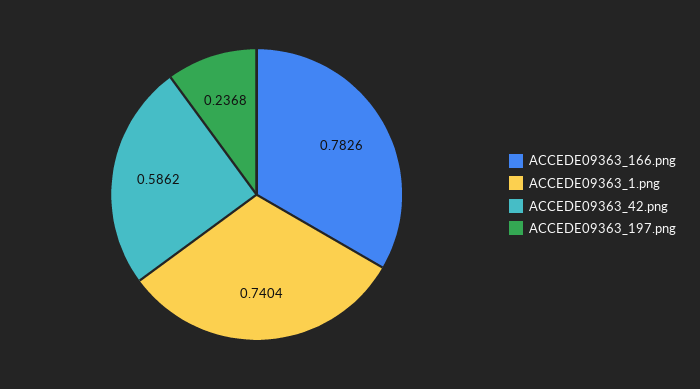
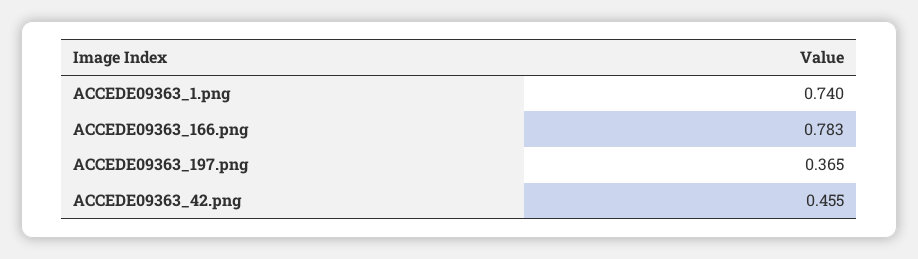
ACCEDE09363_42.png: 0.5862 -> 0.455
ACCEDE09363_197.png: 0.2368 -> 0.365

